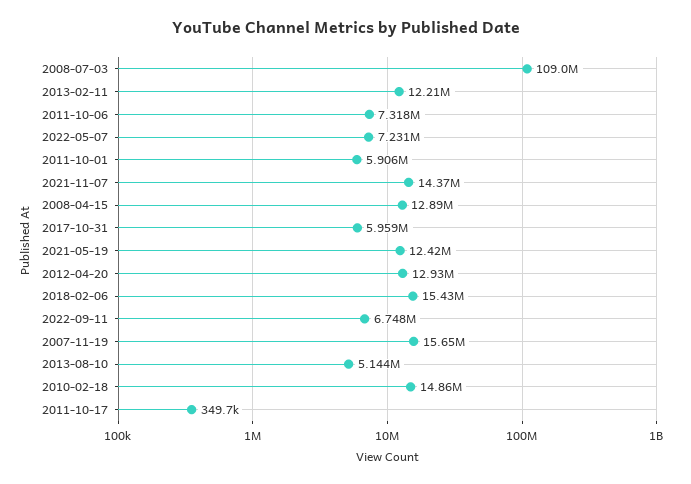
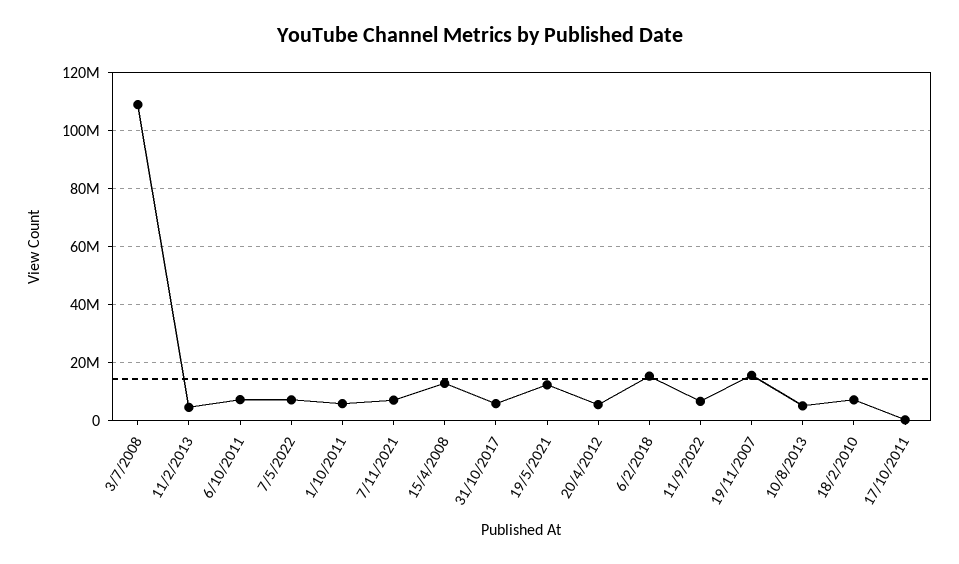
2013-02-11: 12210000 -> 5000000
2021-11-07: 14370000 -> 7500000
2012-04-20: 12930000 -> 5000000
2010-02-18: 14860000 -> 7500000

